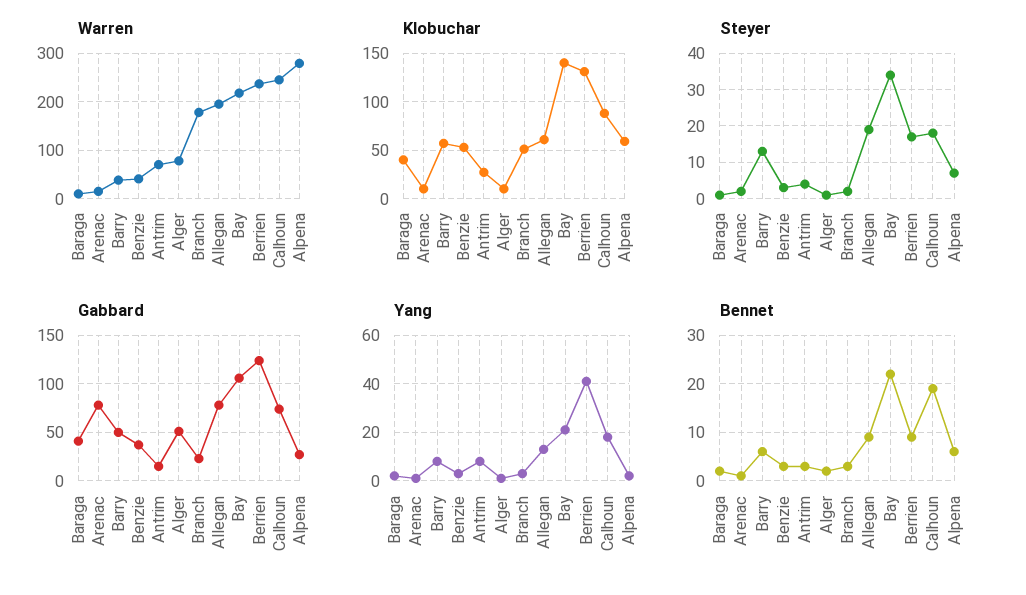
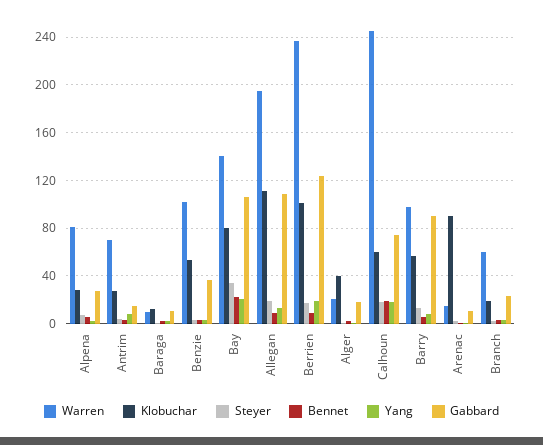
Warren, Barry: 40 -> 100
Warren, Benzie: 40 -> 100
Warren, Alger: 80 -> 20
Warren, Branch: 180 -> 60
Warren, Bay: 220 -> 140
Warren, Alpena: 280 -> 80
Klobuchar, Baraga: 40 -> 10
Klobuchar, Arenac: 10 -> 90
Klobuchar, Alger: 10 -> 40
Klobuchar, Branch: 50 -> 20
Klobuchar, Allegan: 60 -> 110
Klobuchar, Bay: 140 -> 80
Klobuchar, Berrien: 130 -> 100
Klobuchar, Calhoun: 90 -> 60
Klobuchar, Alpena: 60 -> 30
Gabbard, Baraga: 40 -> 10
Gabbard, Arenac: 80 -> 10
Gabbard, Barry: 50 -> 90
Gabbard, Alger: 50 -> 20
Gabbard, Allegan: 80 -> 110
Yang, Berrien: 40 -> 20

